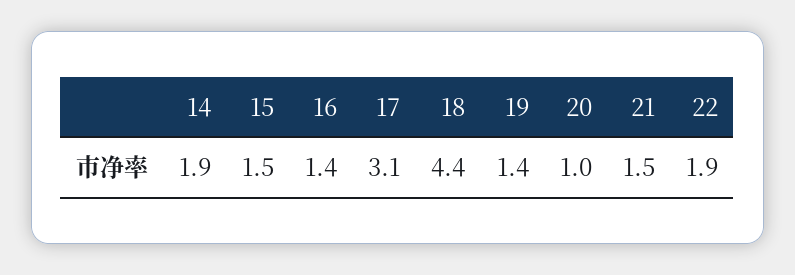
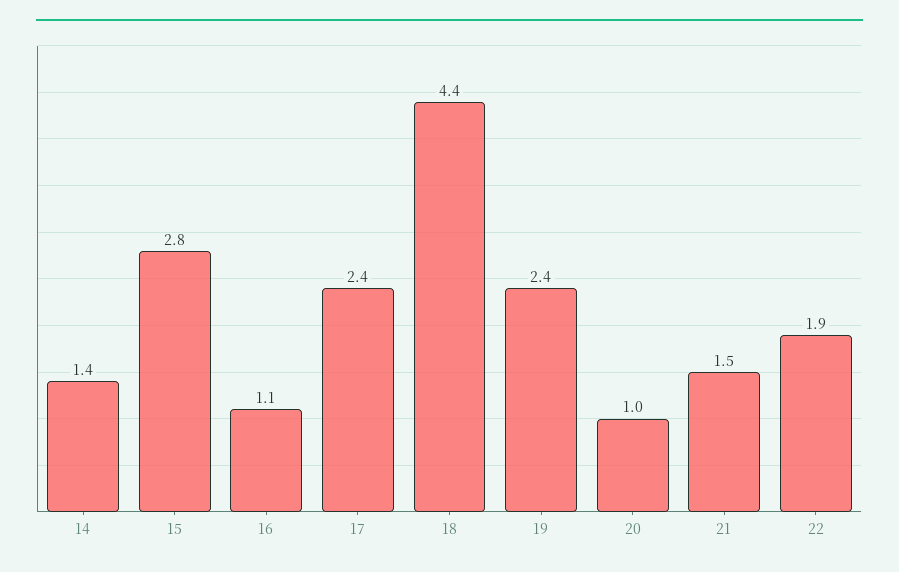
14: 1.9 -> 1.4
15: 1.5 -> 2.8
16: 1.4 -> 1.1
17: 3.1 -> 2.4
19: 1.4 -> 2.4

